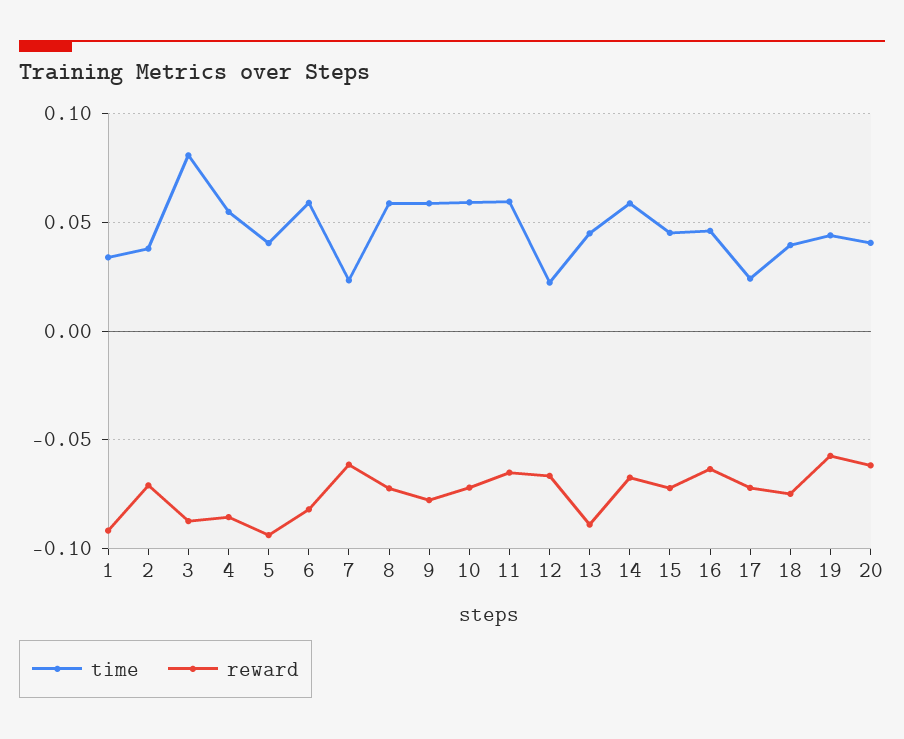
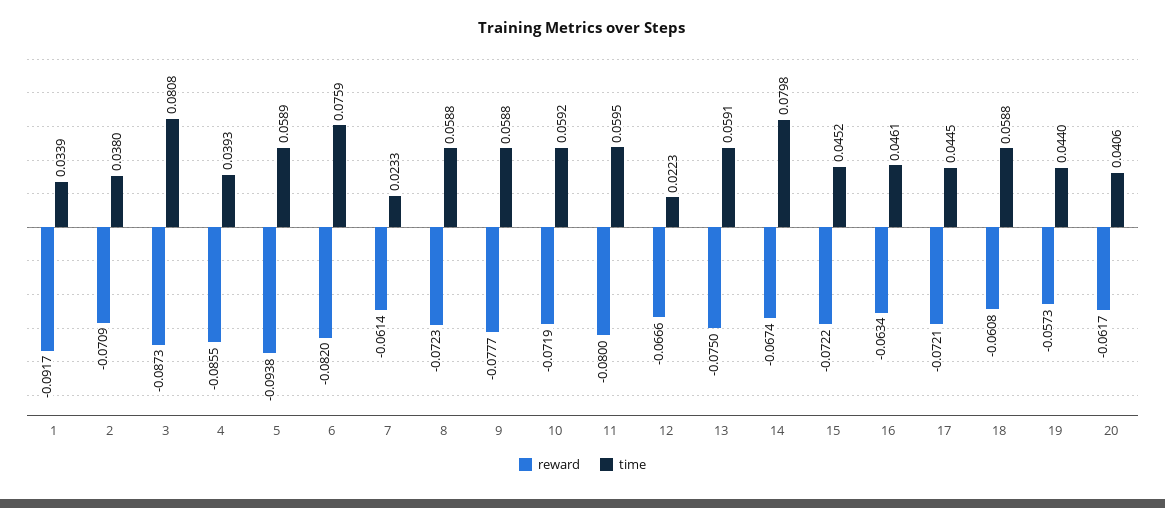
time, 4: 0.055 -> 0.0393
time, 5: 0.04 -> 0.0589
time, 6: 0.06 -> 0.0759
reward, 11: -0.065 -> -0.08
time, 13: 0.045 -> 0.0591
reward, 13: -0.09 -> -0.075
time, 14: 0.06 -> 0.0798
time, 17: 0.025 -> 0.0445
time, 18: 0.04 -> 0.0588
reward, 18: -0.075 -> -0.0608

